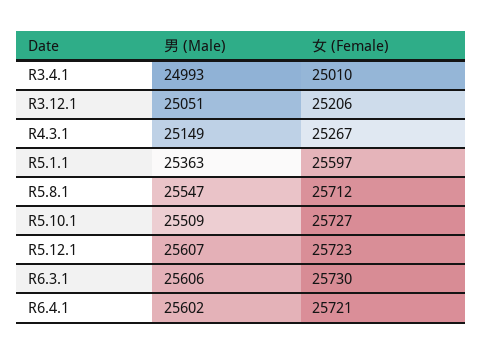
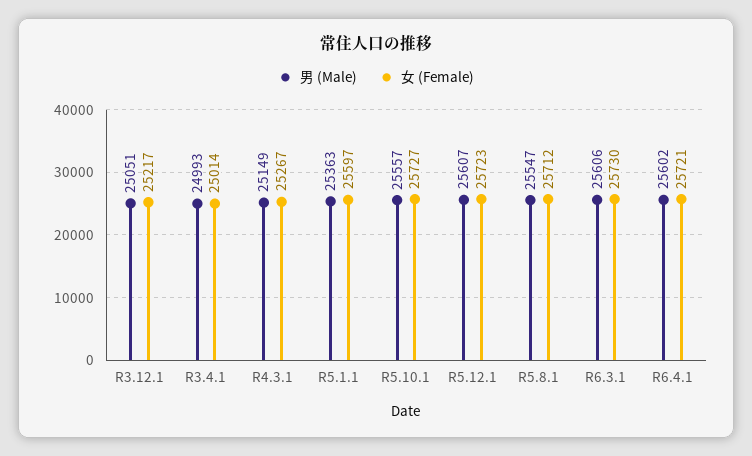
女 (Female), R3.4.1: 25010 -> 25014
女 (Female), R3.12.1: 25206 -> 25217
男 (Male), R5.10.1: 25509 -> 25557

